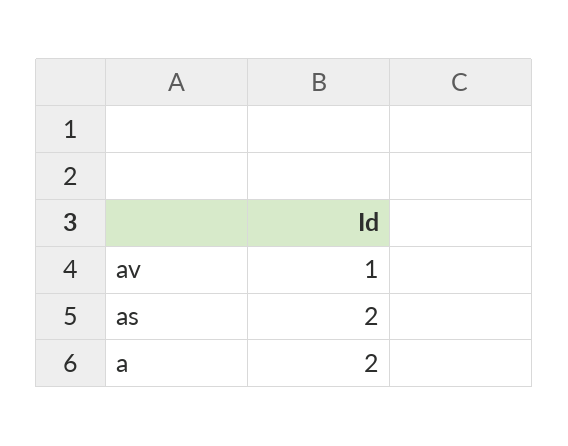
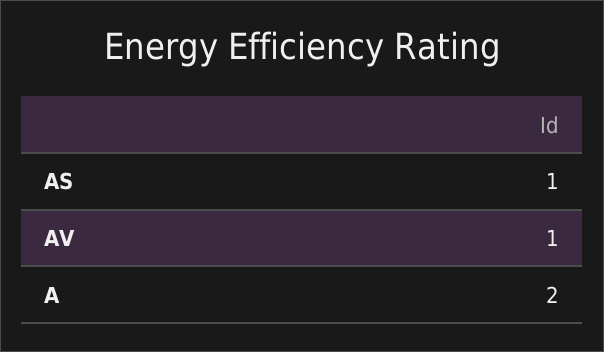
as: 2 -> 1

